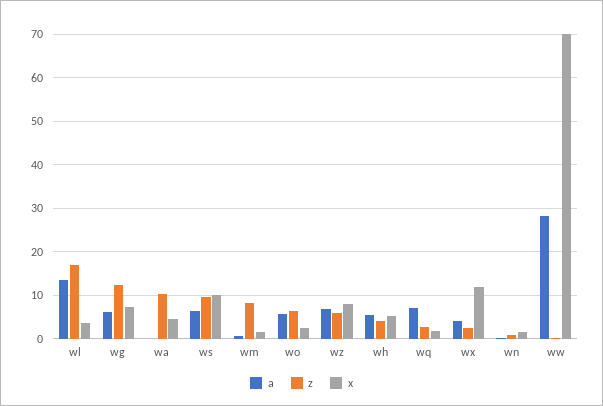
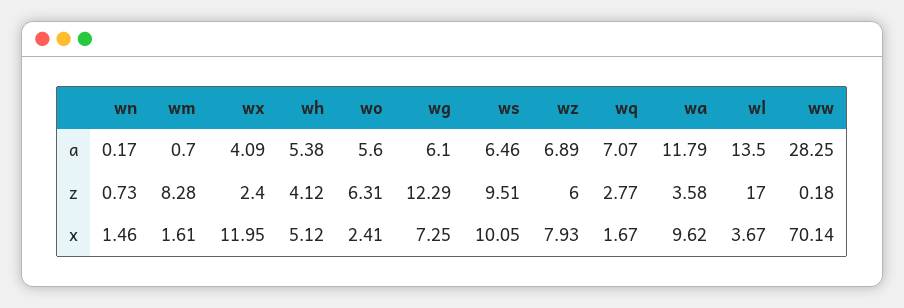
a, wa: 0 -> 11.79
z, wa: 10 -> 3.58
x, wa: 4 -> 9.62

